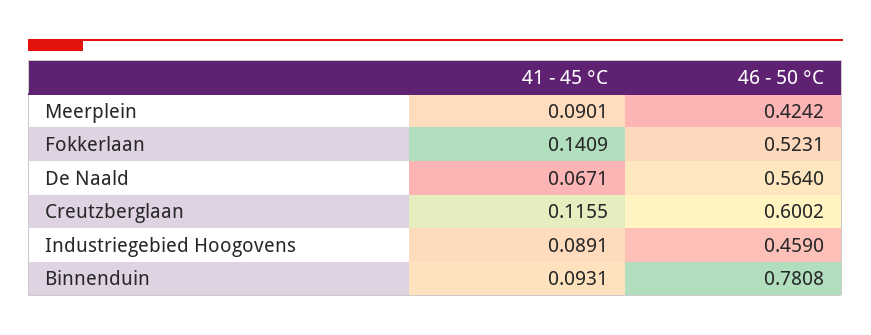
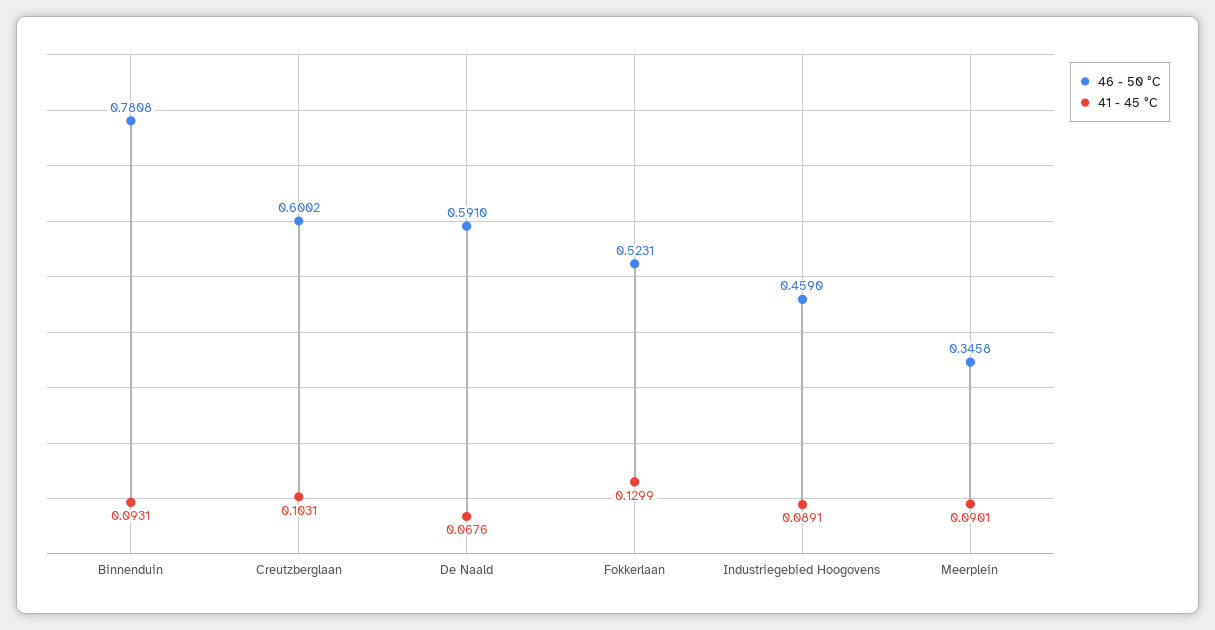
46 - 50 °C, Meerplein: 0.4242 -> 0.3458
41 - 45 °C, Fokkerlaan: 0.1409 -> 0.1299
41 - 45 °C, De Naald: 0.0671 -> 0.0676
46 - 50 °C, De Naald: 0.564 -> 0.591
41 - 45 °C, Creutzberglaan: 0.1155 -> 0.1031

